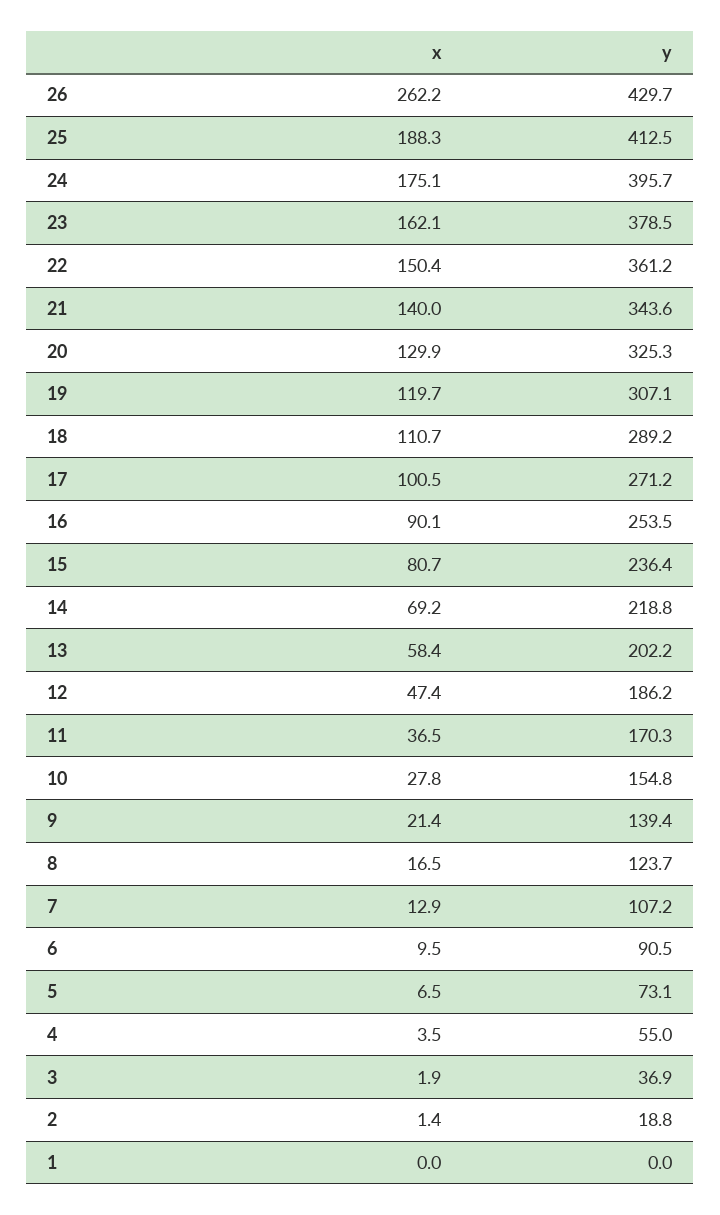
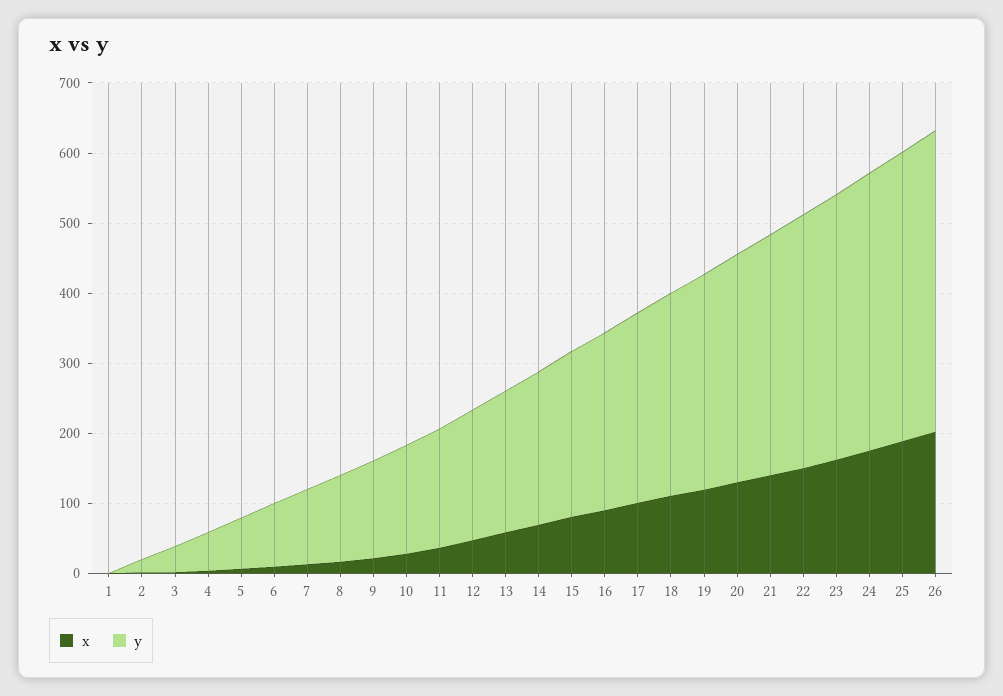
x, 26: 262.2 -> 200

